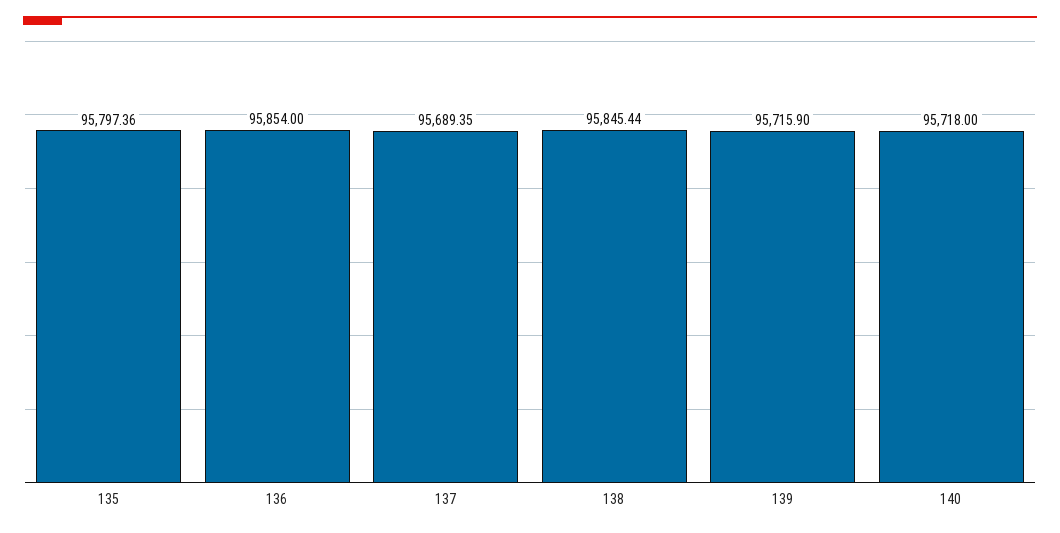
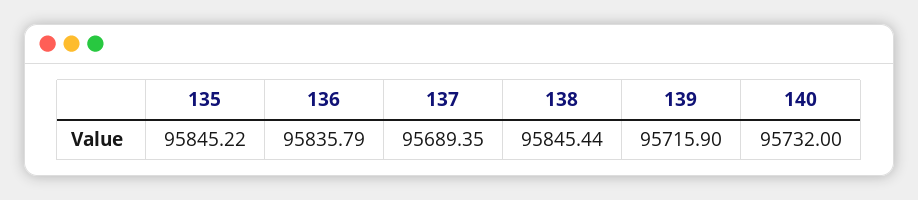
135: 95797.36 -> 95845.22
136: 95854 -> 95835.79
140: 95718 -> 95732

